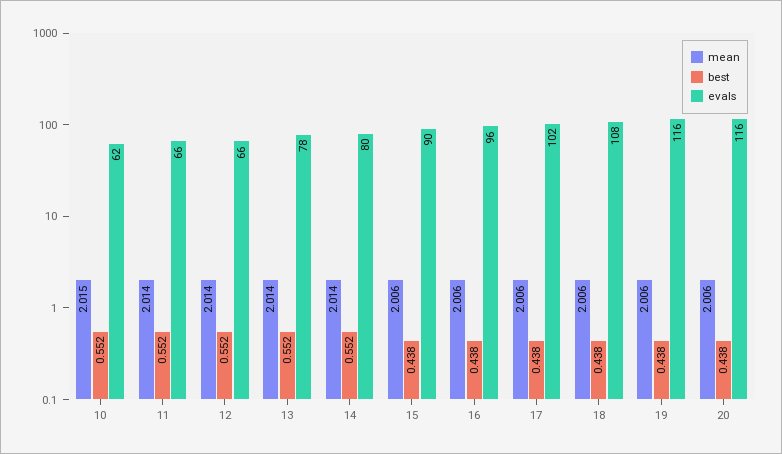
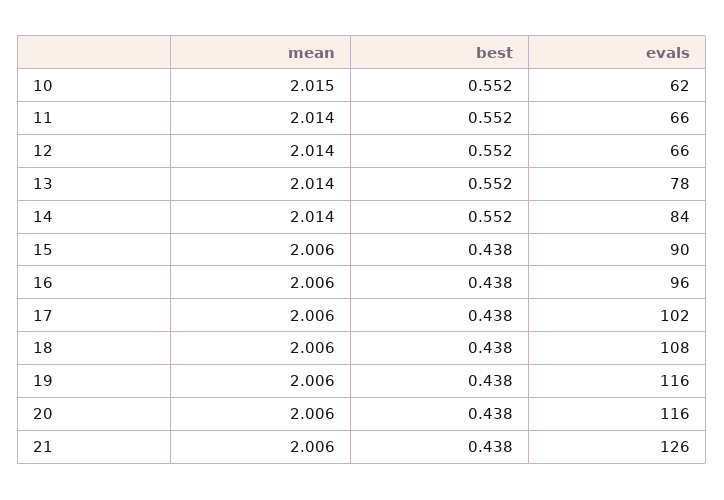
evals, 14: 80 -> 84
mean, 21: none -> 2.006
best, 21: none -> 0.438
evals, 21: none -> 126

